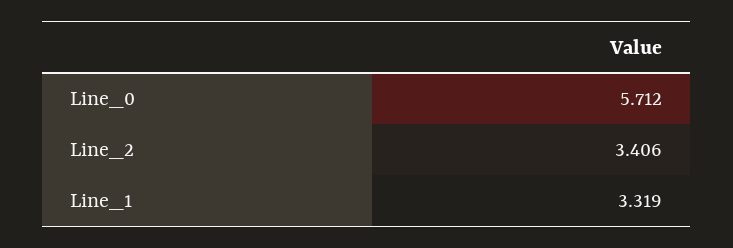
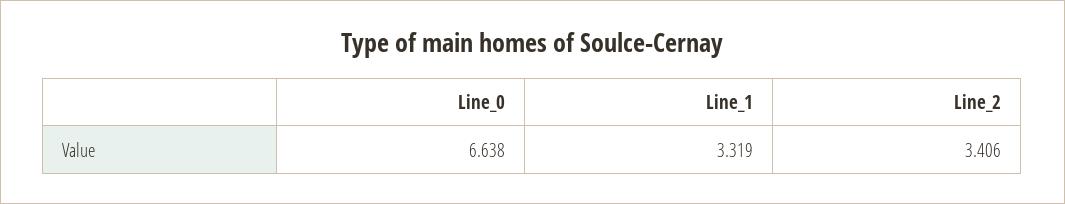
Line_0: 5.712 -> 6.638

